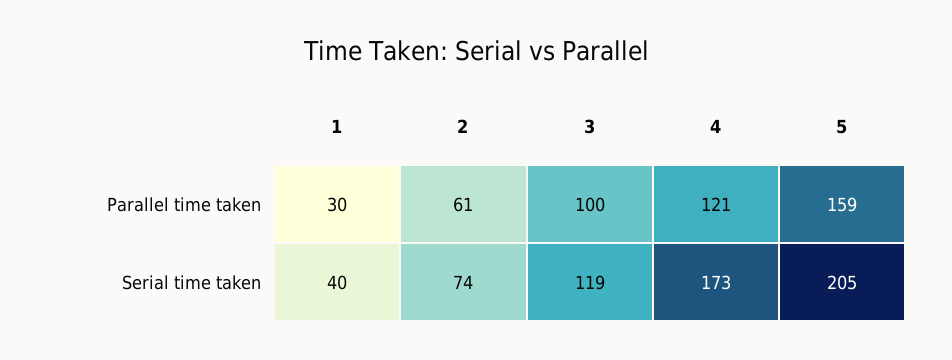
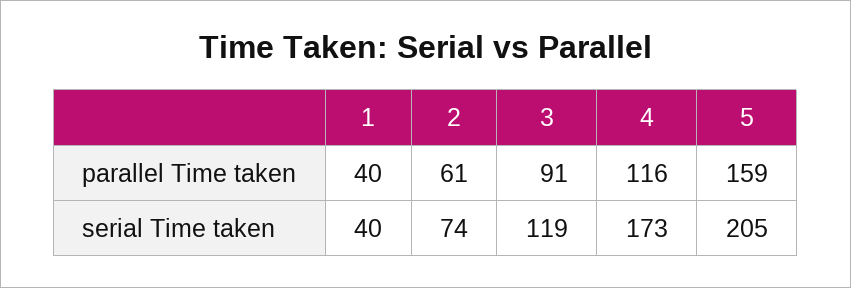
1, Parallel time taken: 30 -> 40
3, Parallel time taken: 100 -> 91
4, Parallel time taken: 121 -> 116

